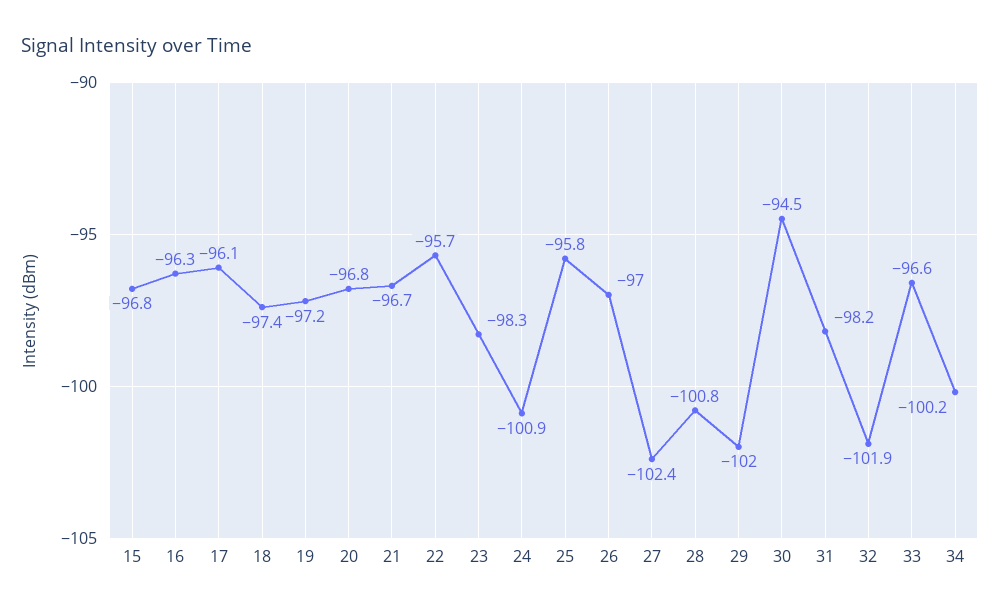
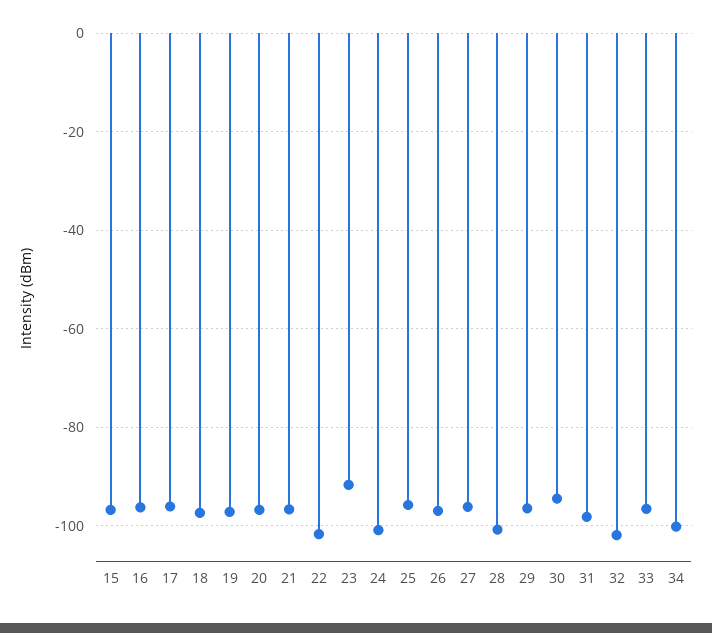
22: -95.7 -> -102
23: -98.3 -> -92
27: -102.4 -> -96
29: -102 -> -96

